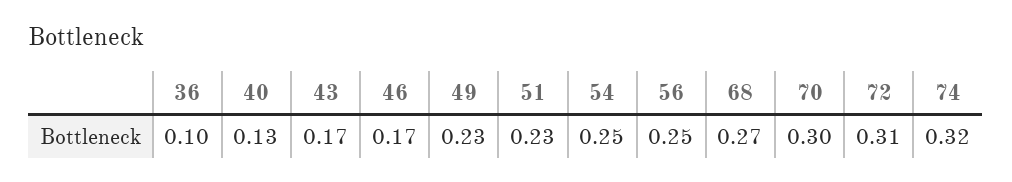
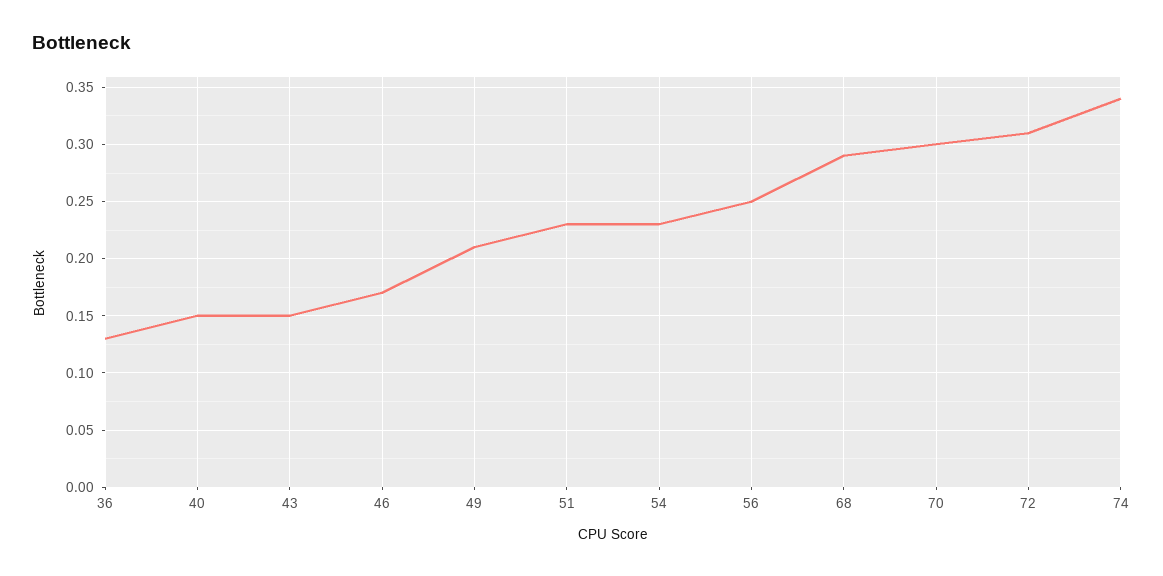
36: 0.1 -> 0.13
40: 0.13 -> 0.15
43: 0.17 -> 0.15
49: 0.23 -> 0.21
54: 0.25 -> 0.23
68: 0.27 -> 0.29
74: 0.32 -> 0.34

